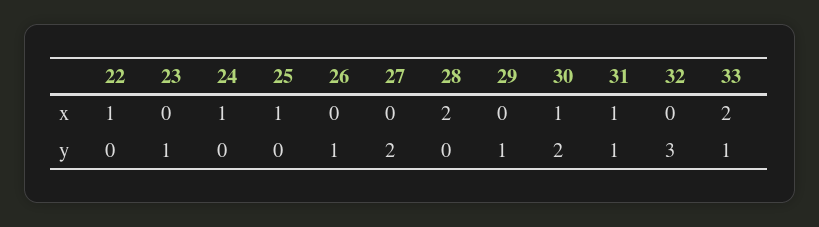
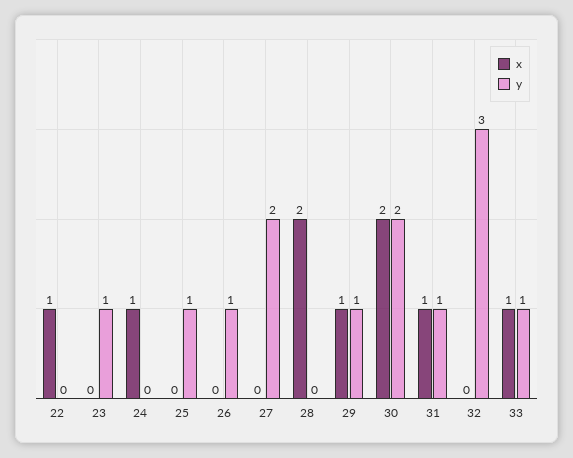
x, 25: 1 -> 0
x, 29: 0 -> 1
x, 30: 1 -> 2
x, 33: 2 -> 1
y, 25: 0 -> 1

